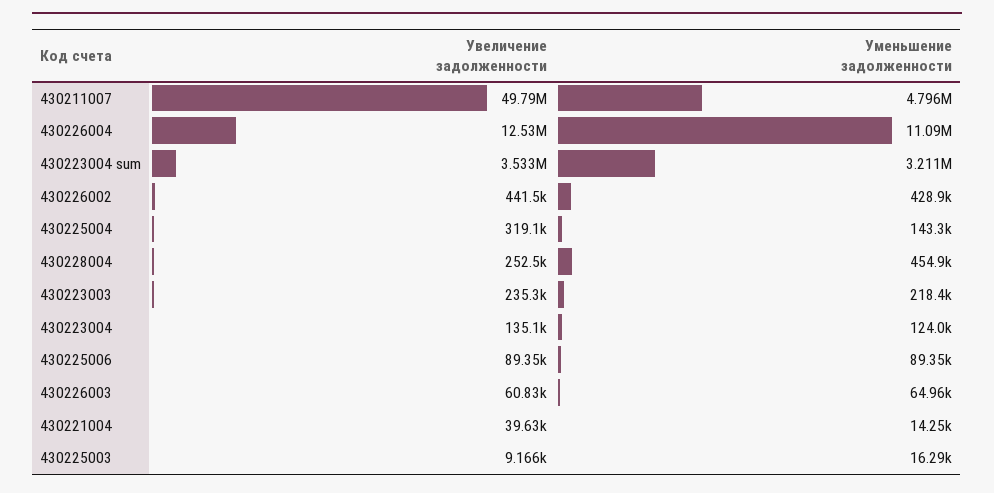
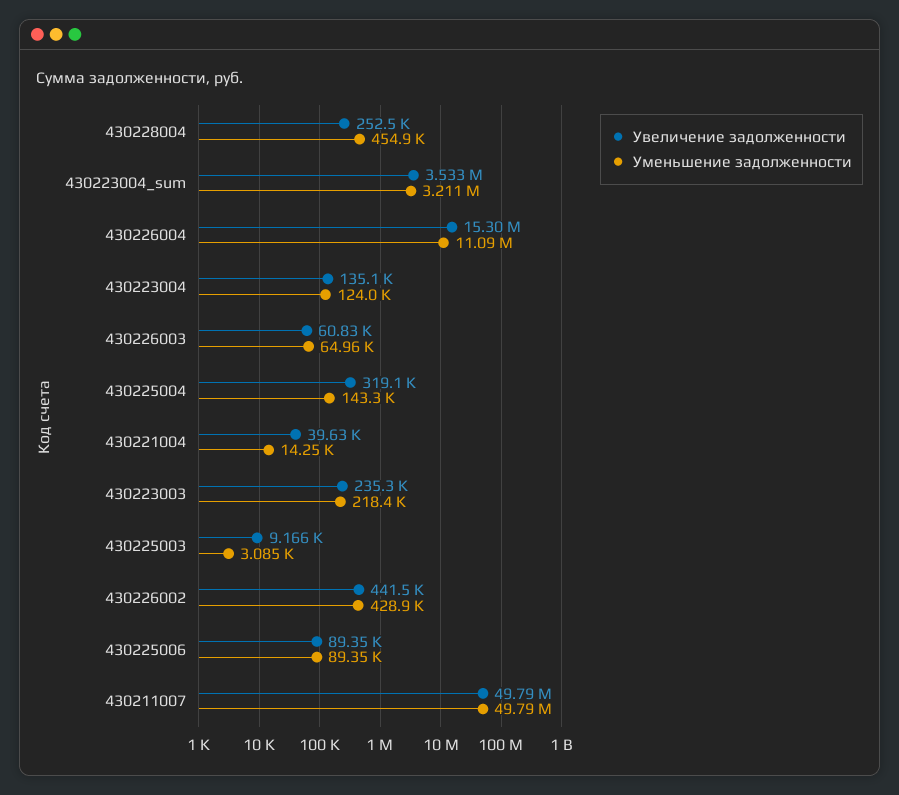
Уменьшение задолженности, 430211007: 4796000 -> 49790000
Увеличение задолженности, 430226004: 12530000 -> 15300000
Уменьшение задолженности, 430225003: 16290 -> 3085

